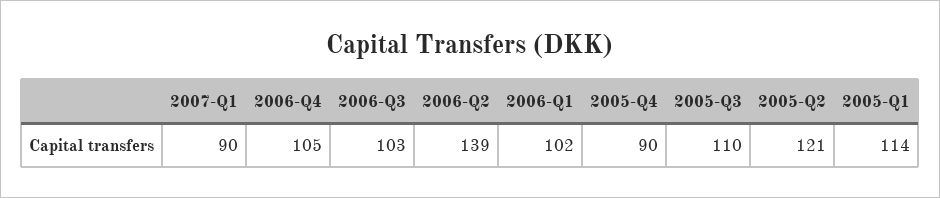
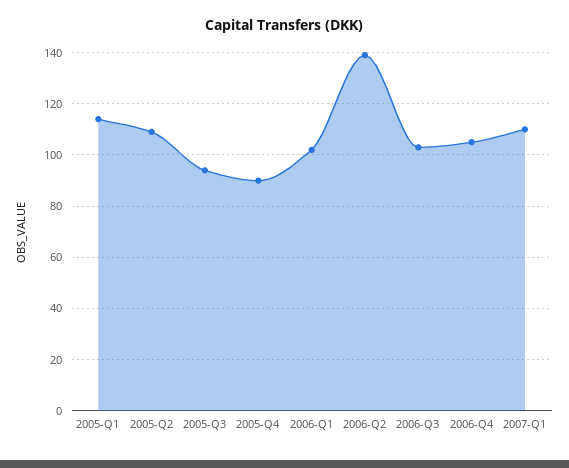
2007-Q1: 90 -> 110
2005-Q3: 110 -> 95
2005-Q2: 121 -> 110

